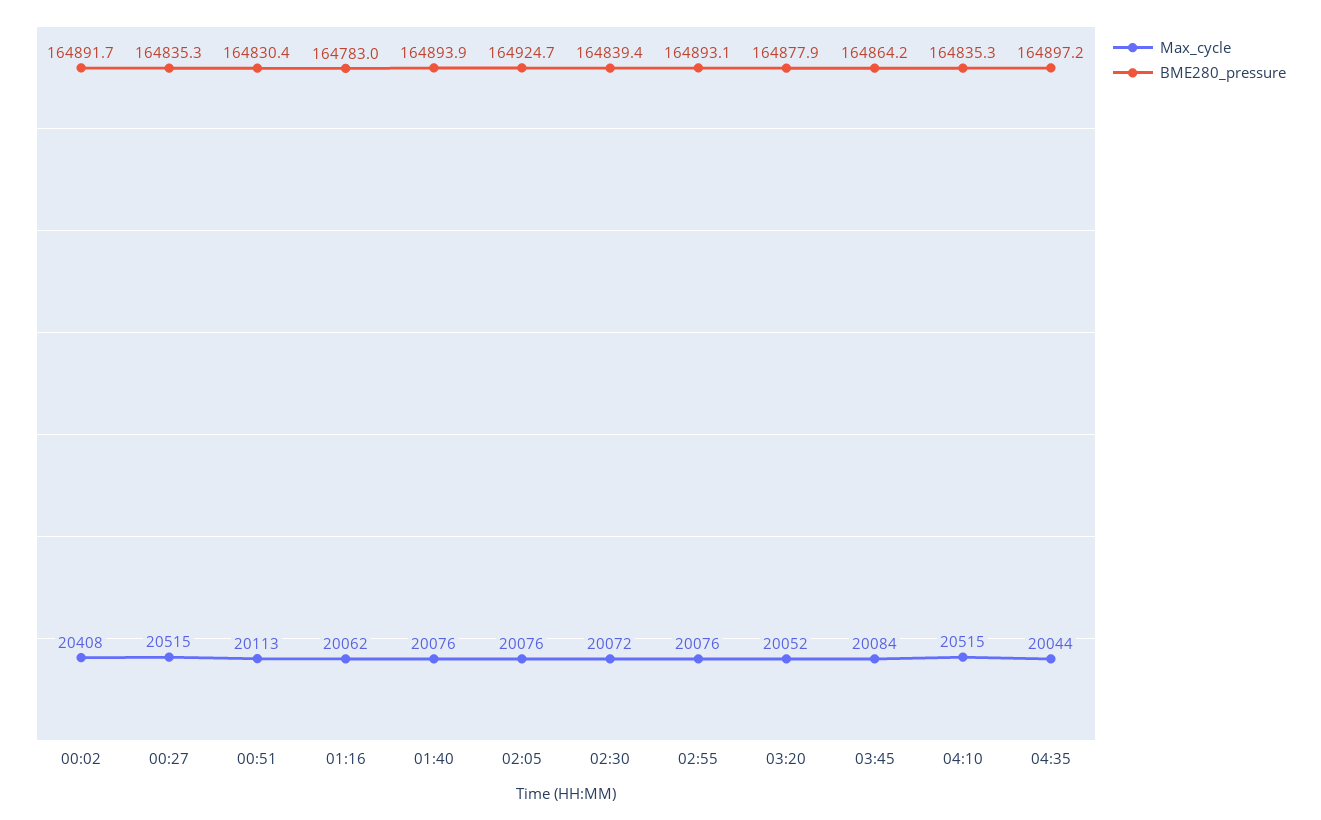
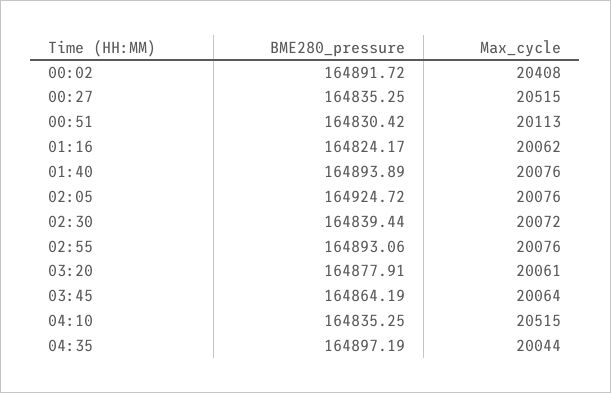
BME280_pressure, 01:16: 164783 -> 164824.17
Max_cycle, 03:20: 20052 -> 20061
Max_cycle, 03:45: 20084 -> 20064

